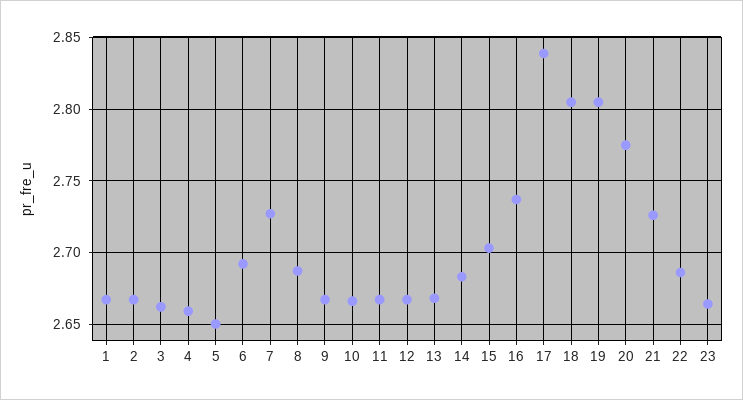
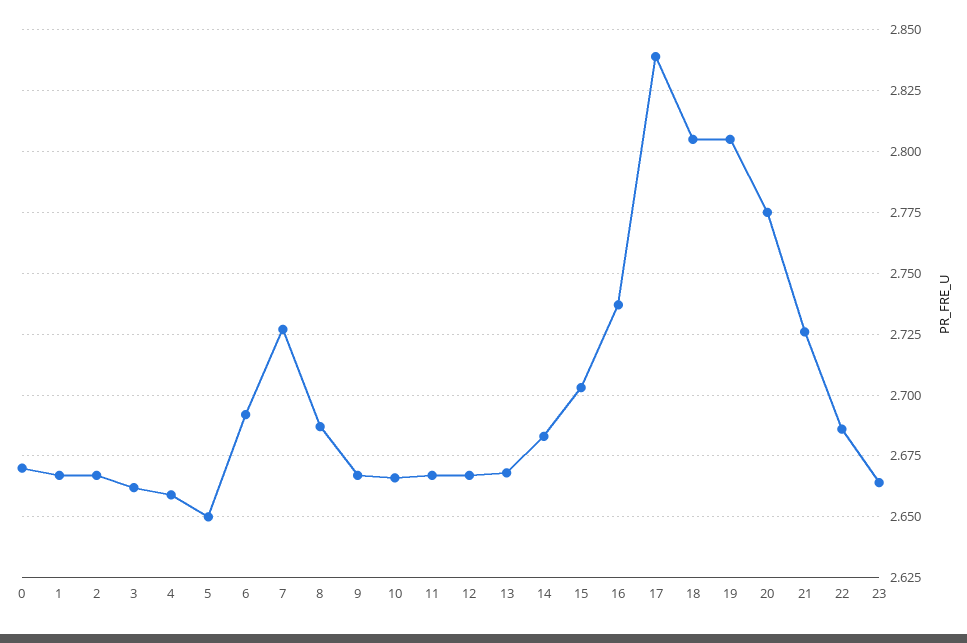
0: none -> 2.67

